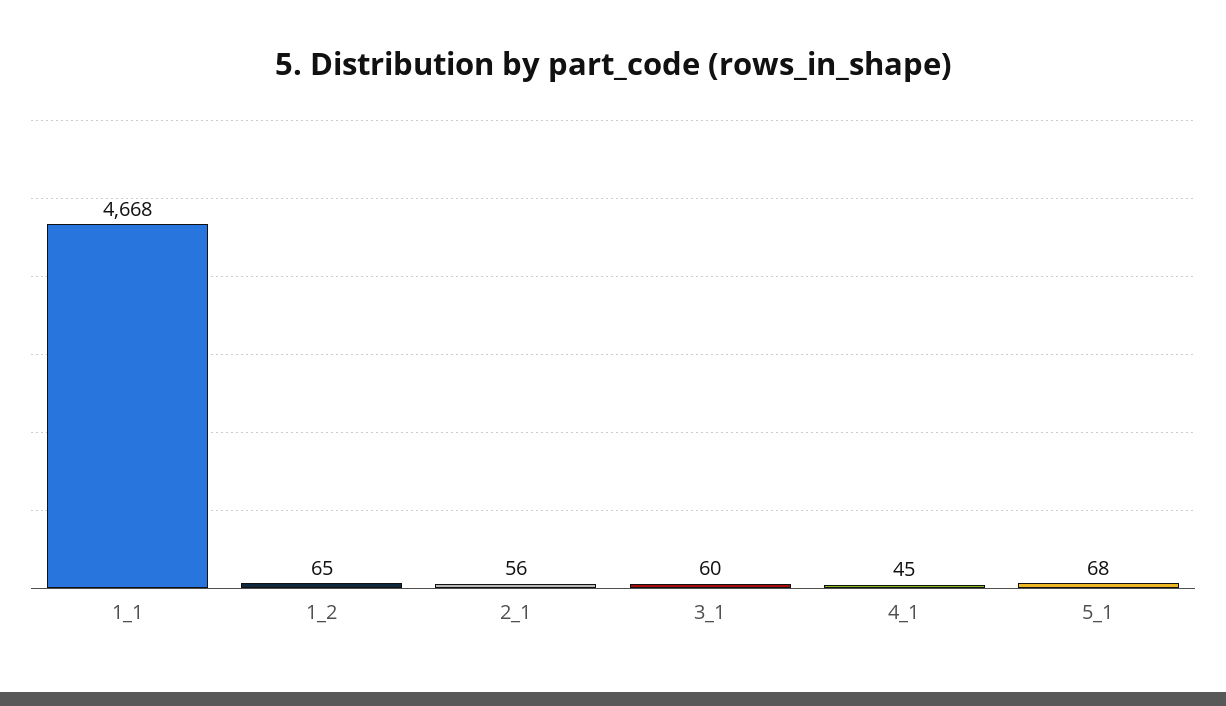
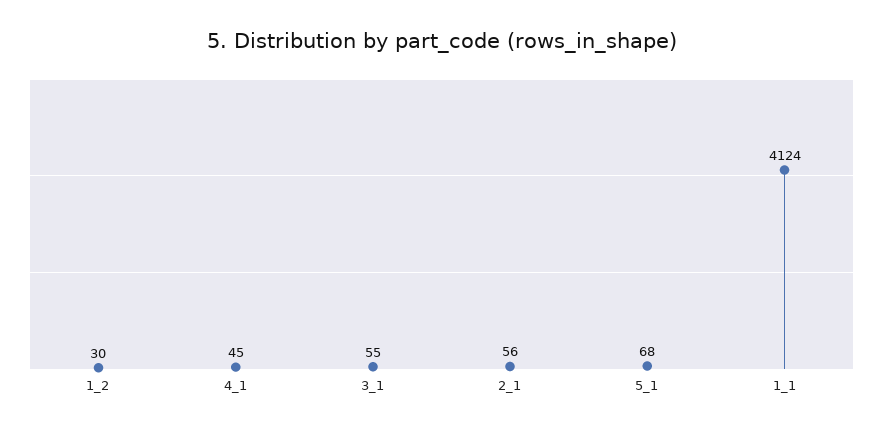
1_1: 4668 -> 4124
1_2: 65 -> 30
3_1: 60 -> 55

